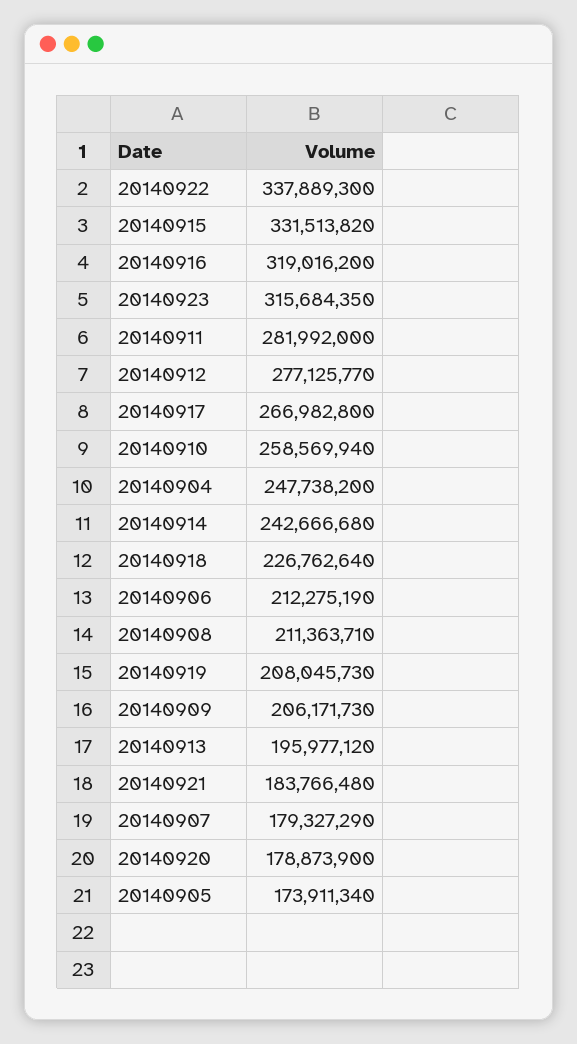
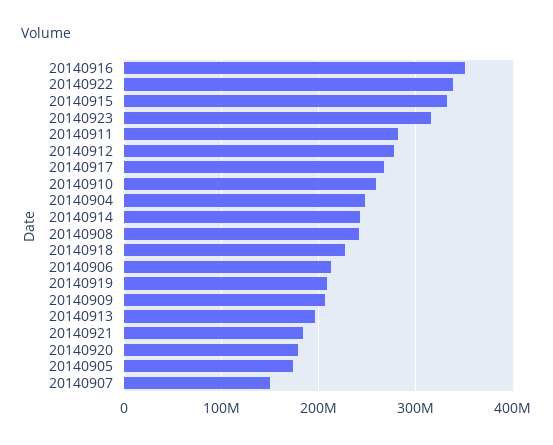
20140916: 319016200 -> 350000000
20140908: 211363710 -> 240000000
20140907: 179327290 -> 150000000

